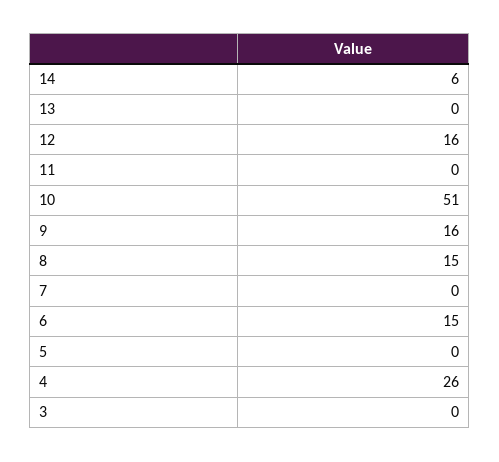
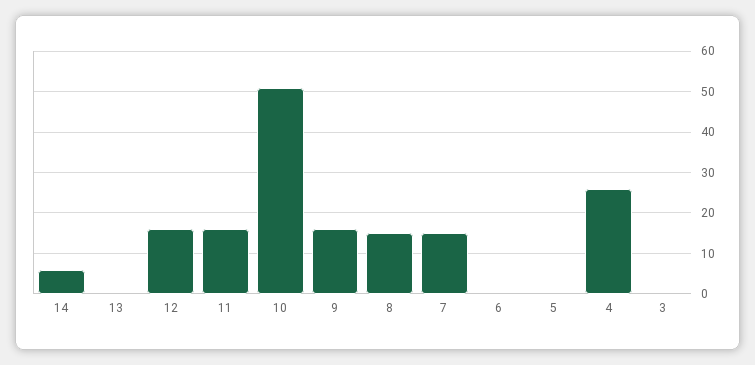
11: 0 -> 15
7: 0 -> 15
6: 15 -> 0

